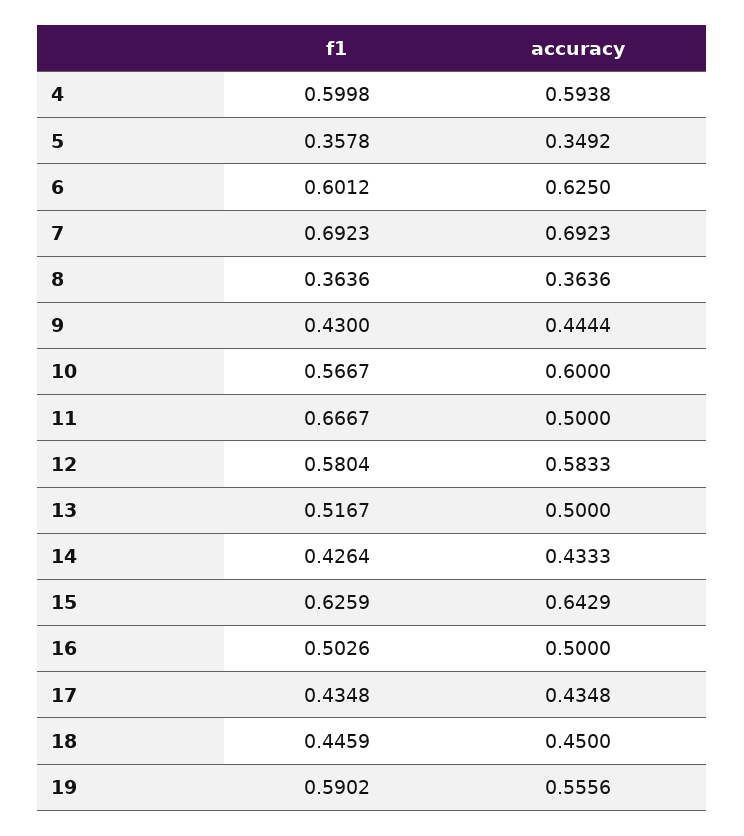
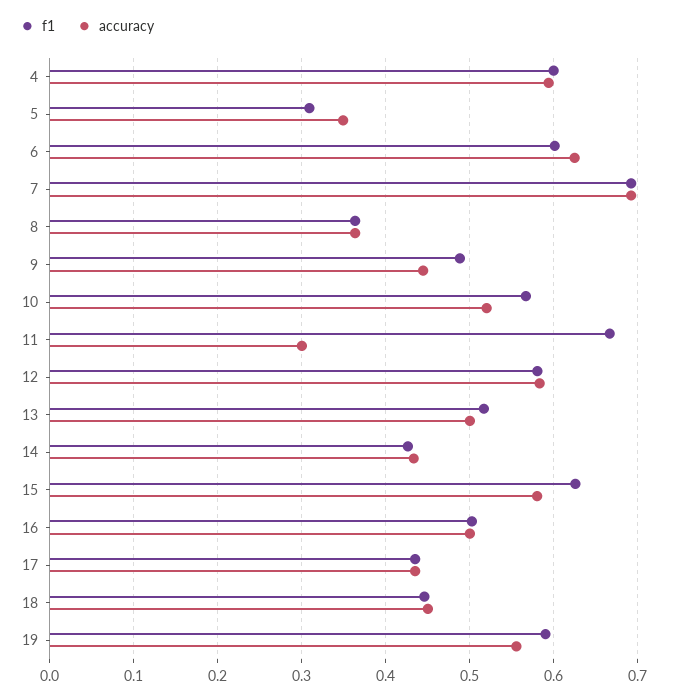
f1, 5: 0.3578 -> 0.31
f1, 9: 0.43 -> 0.49
accuracy, 10: 0.6 -> 0.52
accuracy, 11: 0.5 -> 0.3
accuracy, 15: 0.6429 -> 0.58

